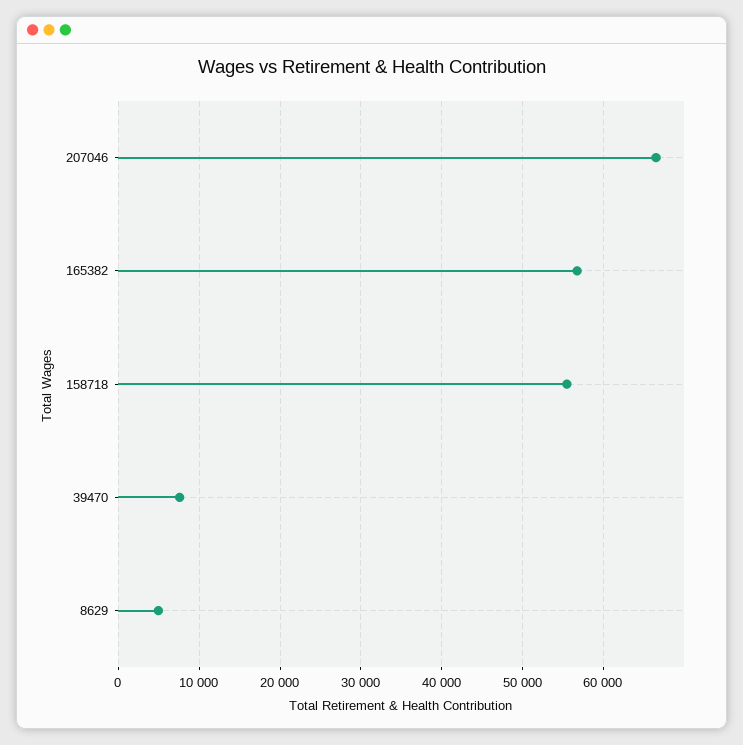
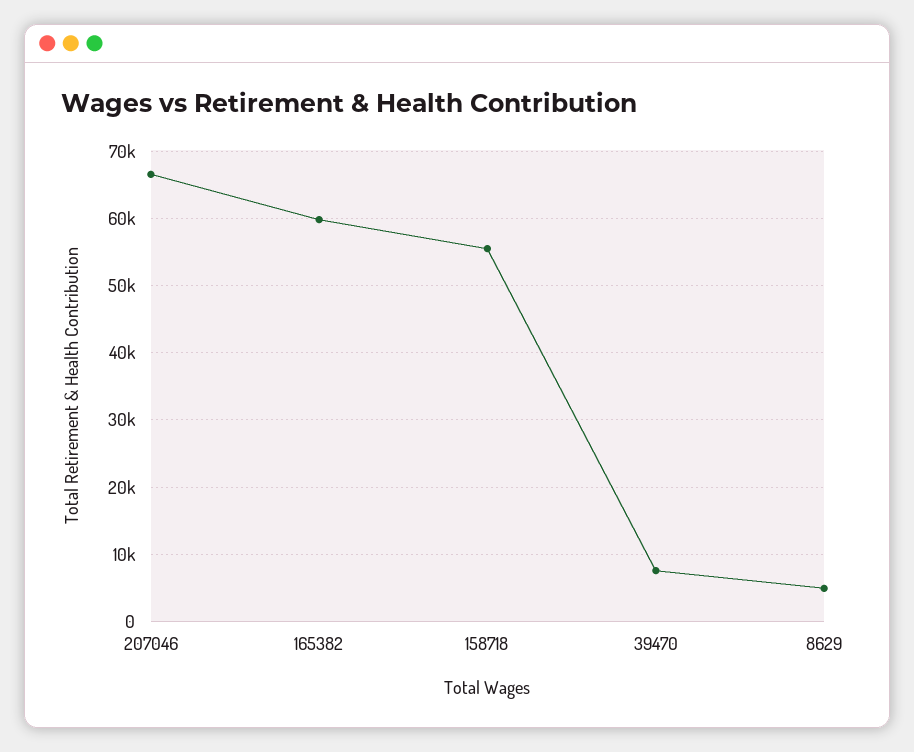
165382: 57000 -> 60000

